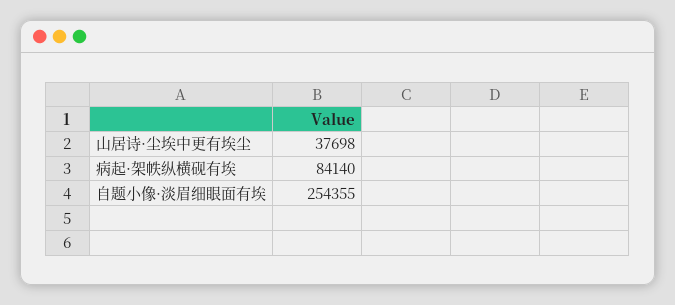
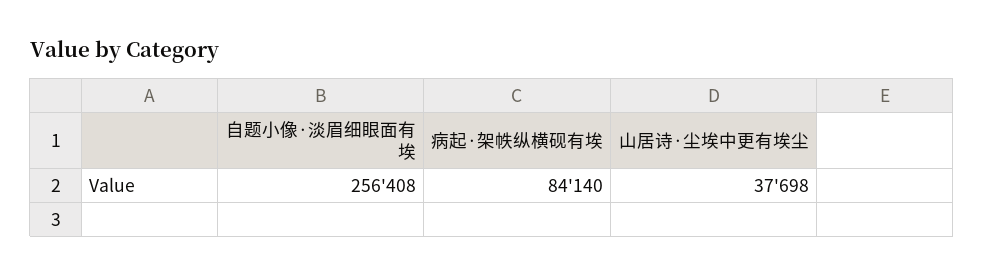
自题小像·淡眉细眼面有埃: 254355 -> 256408

